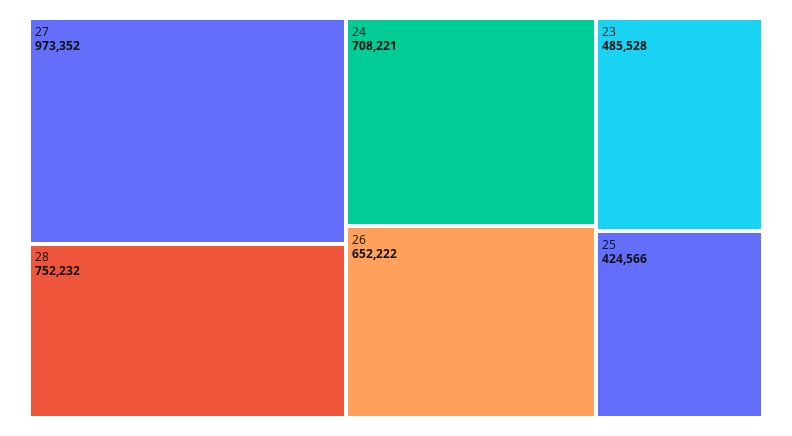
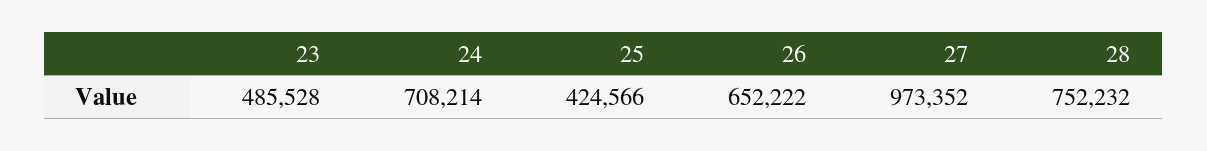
24: 708221 -> 708214

